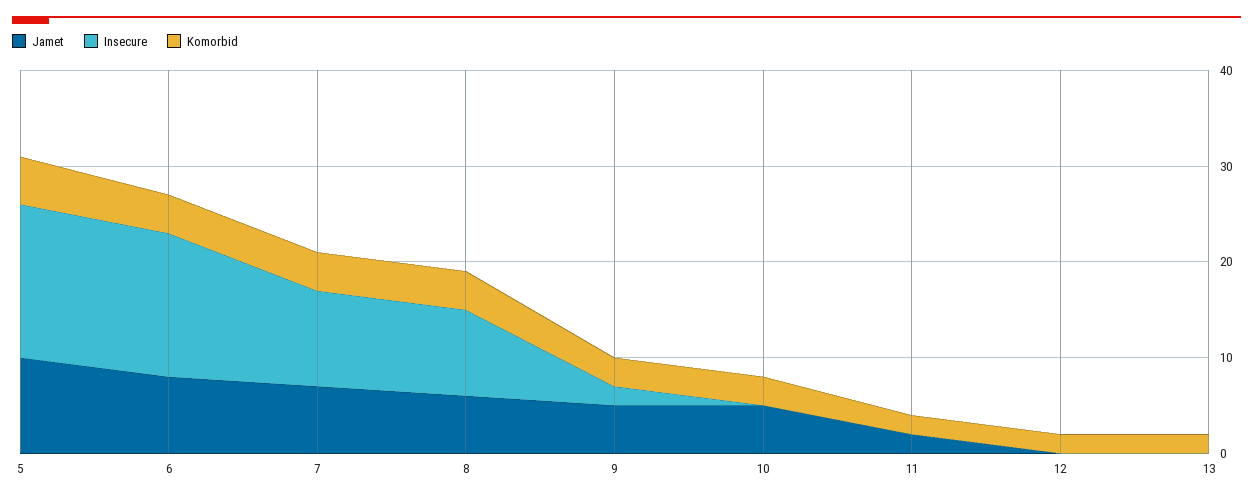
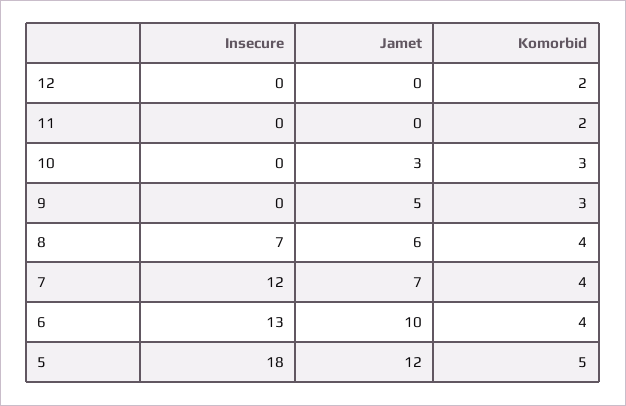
Jamet, 5: 10 -> 12
Insecure, 5: 16 -> 18
Jamet, 6: 8 -> 10
Insecure, 6: 15 -> 13
Insecure, 7: 10 -> 12
Insecure, 8: 9 -> 7
Insecure, 9: 2 -> 0
Jamet, 10: 5 -> 3
Jamet, 11: 2 -> 0
Jamet, 13: 0 -> none
Insecure, 13: 0 -> none
Komorbid, 13: 2 -> none

